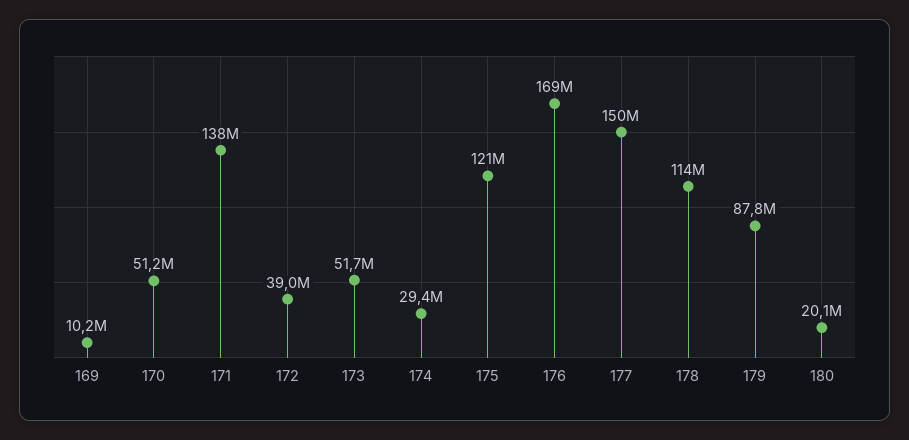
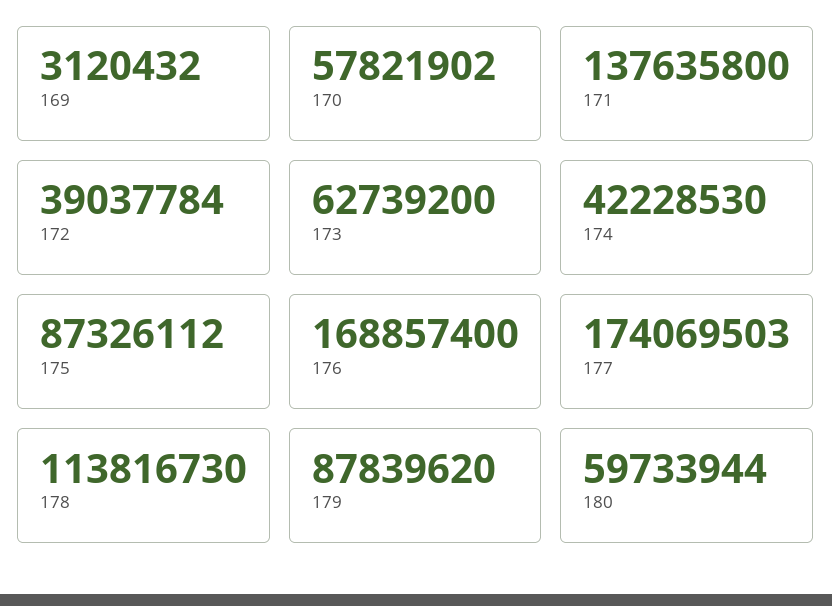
169: 10200000 -> 3120432
170: 51200000 -> 57821902
173: 51700000 -> 62739200
174: 29400000 -> 42228530
175: 121000000 -> 87326112
177: 150000000 -> 174069503
180: 20100000 -> 59733944

